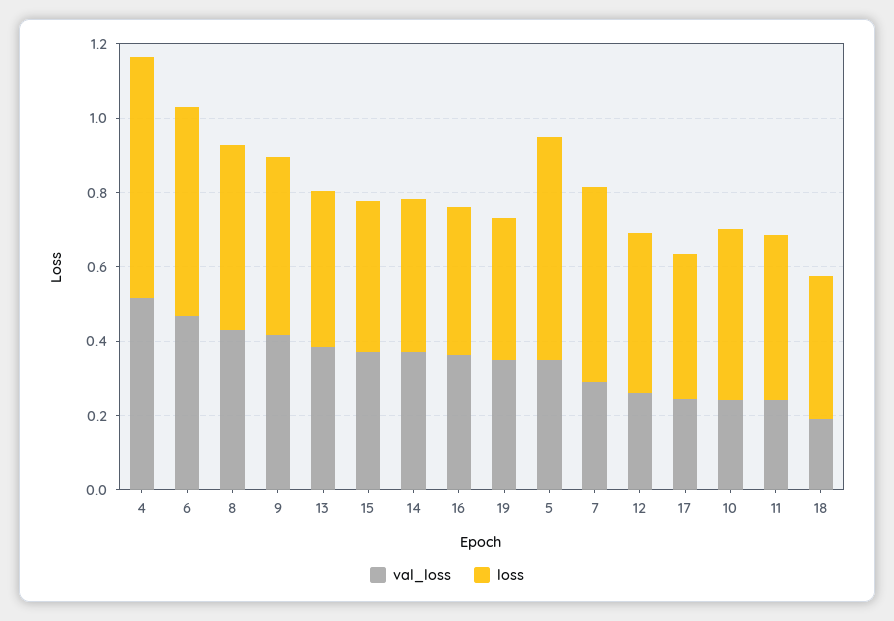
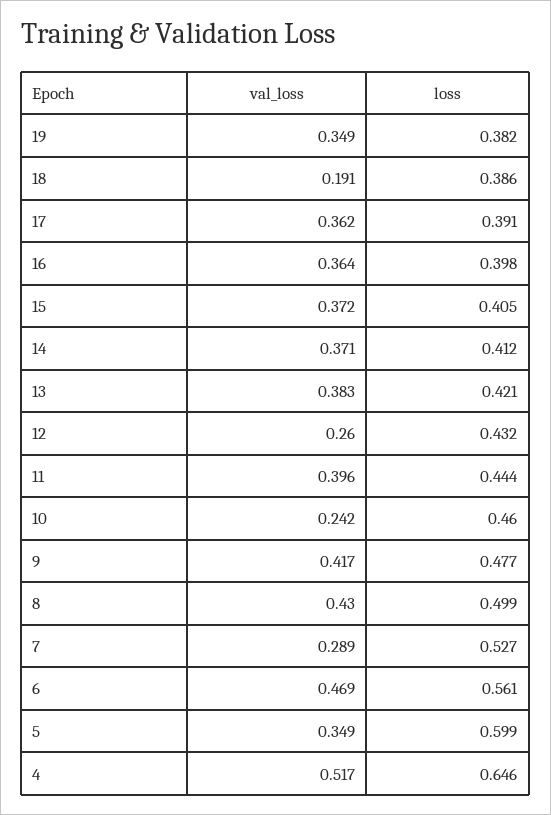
val_loss, 17: 0.25 -> 0.362
val_loss, 11: 0.25 -> 0.396

